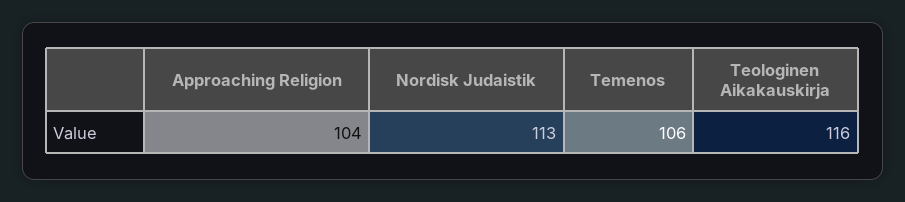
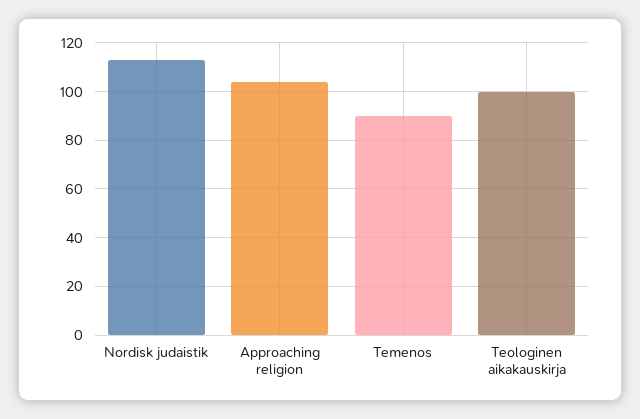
Temenos: 106 -> 90
Teologinen Aikakauskirja: 116 -> 100

